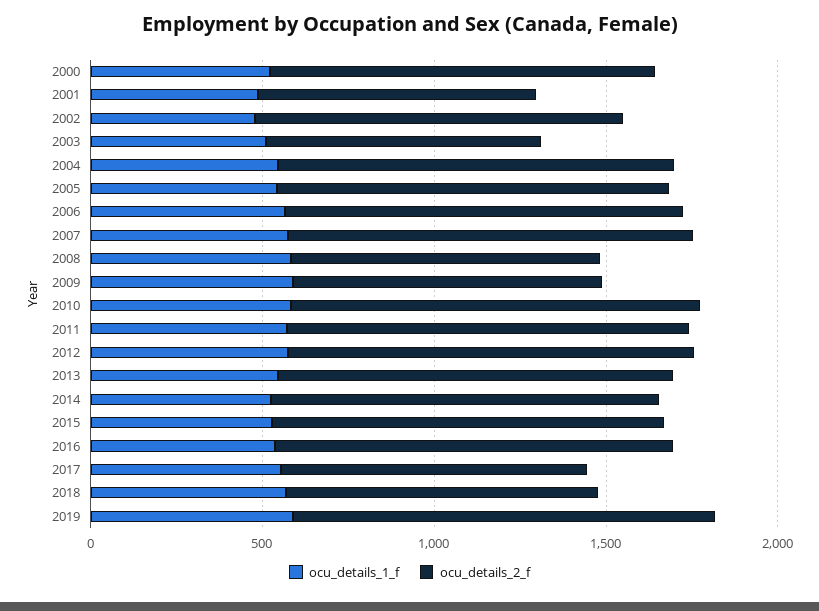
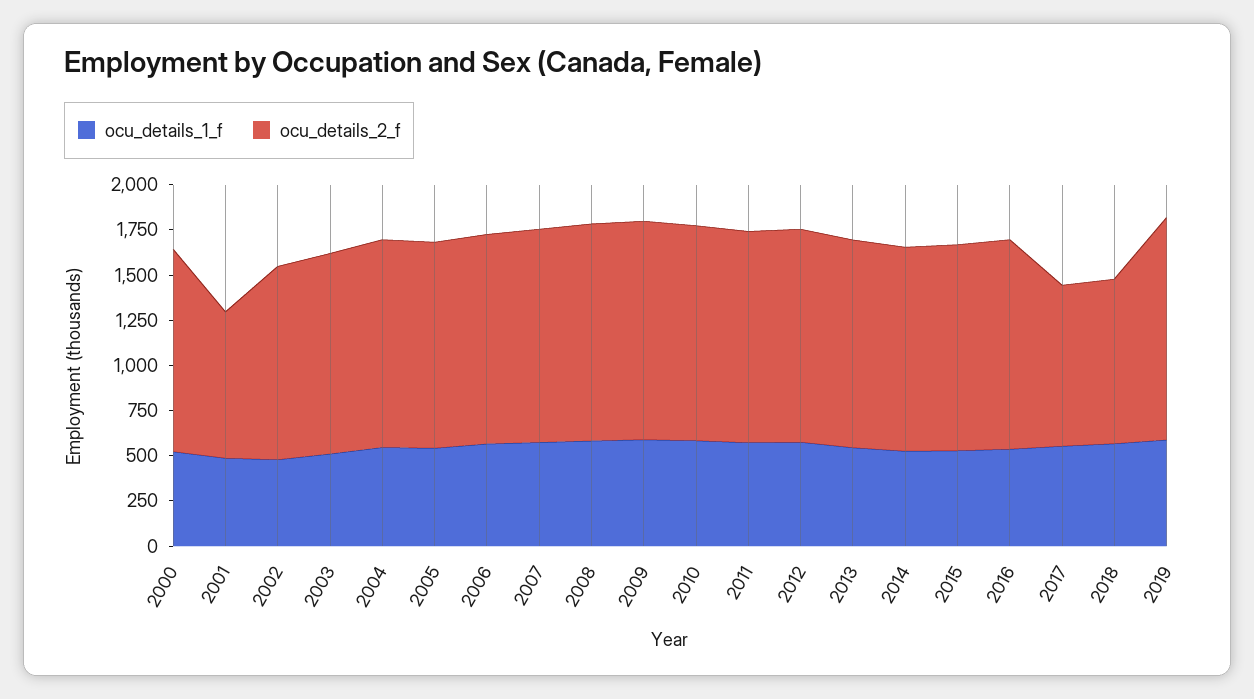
ocu_details_2_f, 2003: 800 -> 1100
ocu_details_2_f, 2008: 900 -> 1200
ocu_details_2_f, 2009: 900 -> 1200

